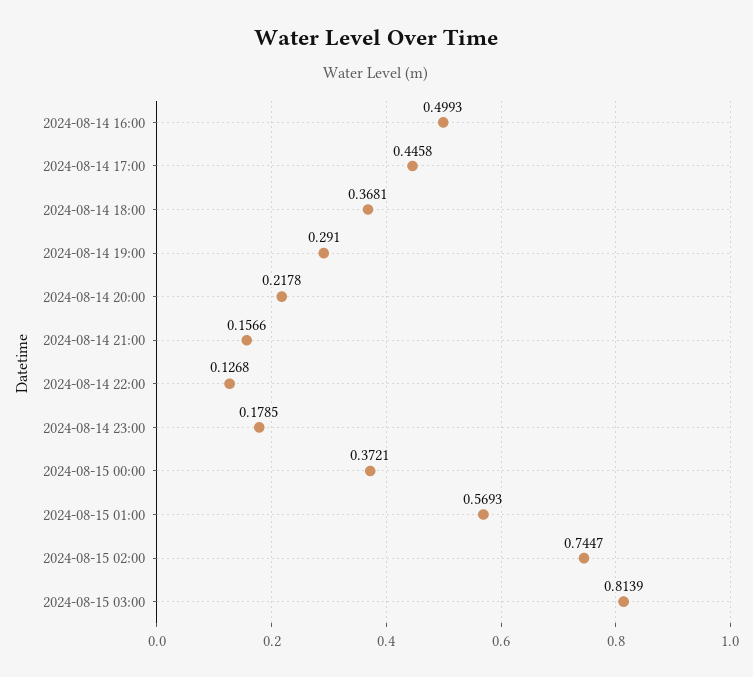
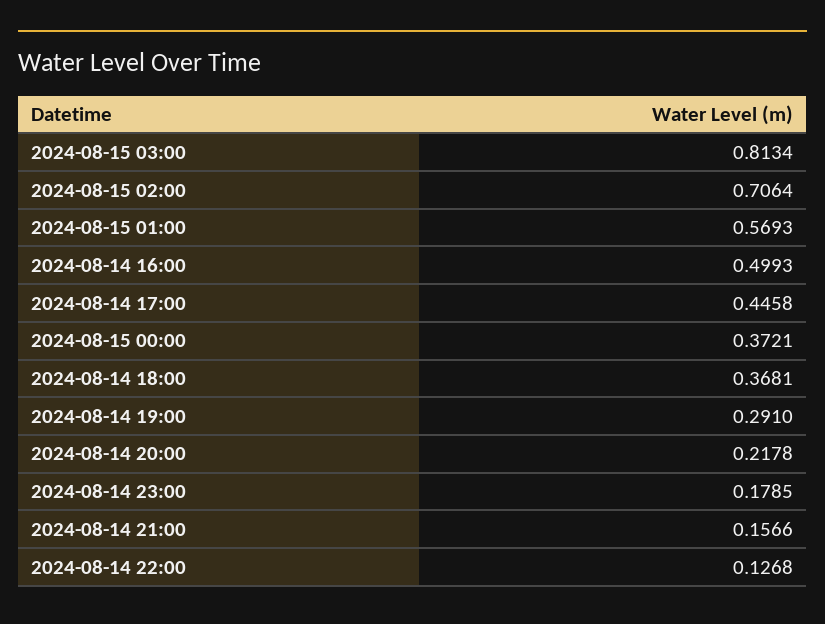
2024-08-15 02:00: 0.7447 -> 0.7064
2024-08-15 03:00: 0.8139 -> 0.8134

